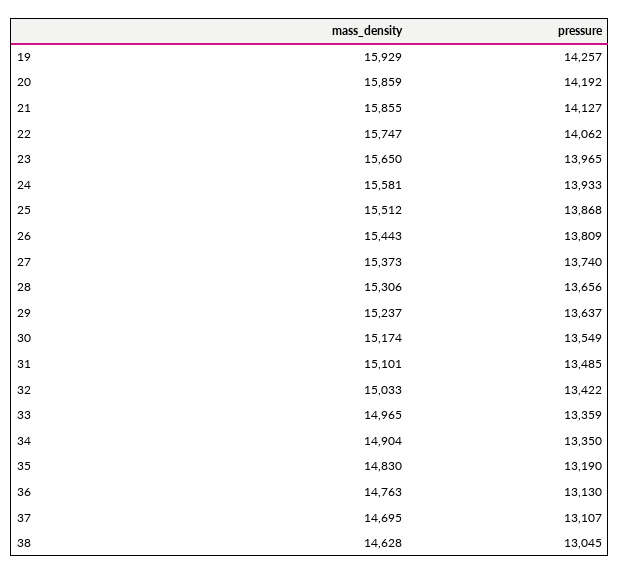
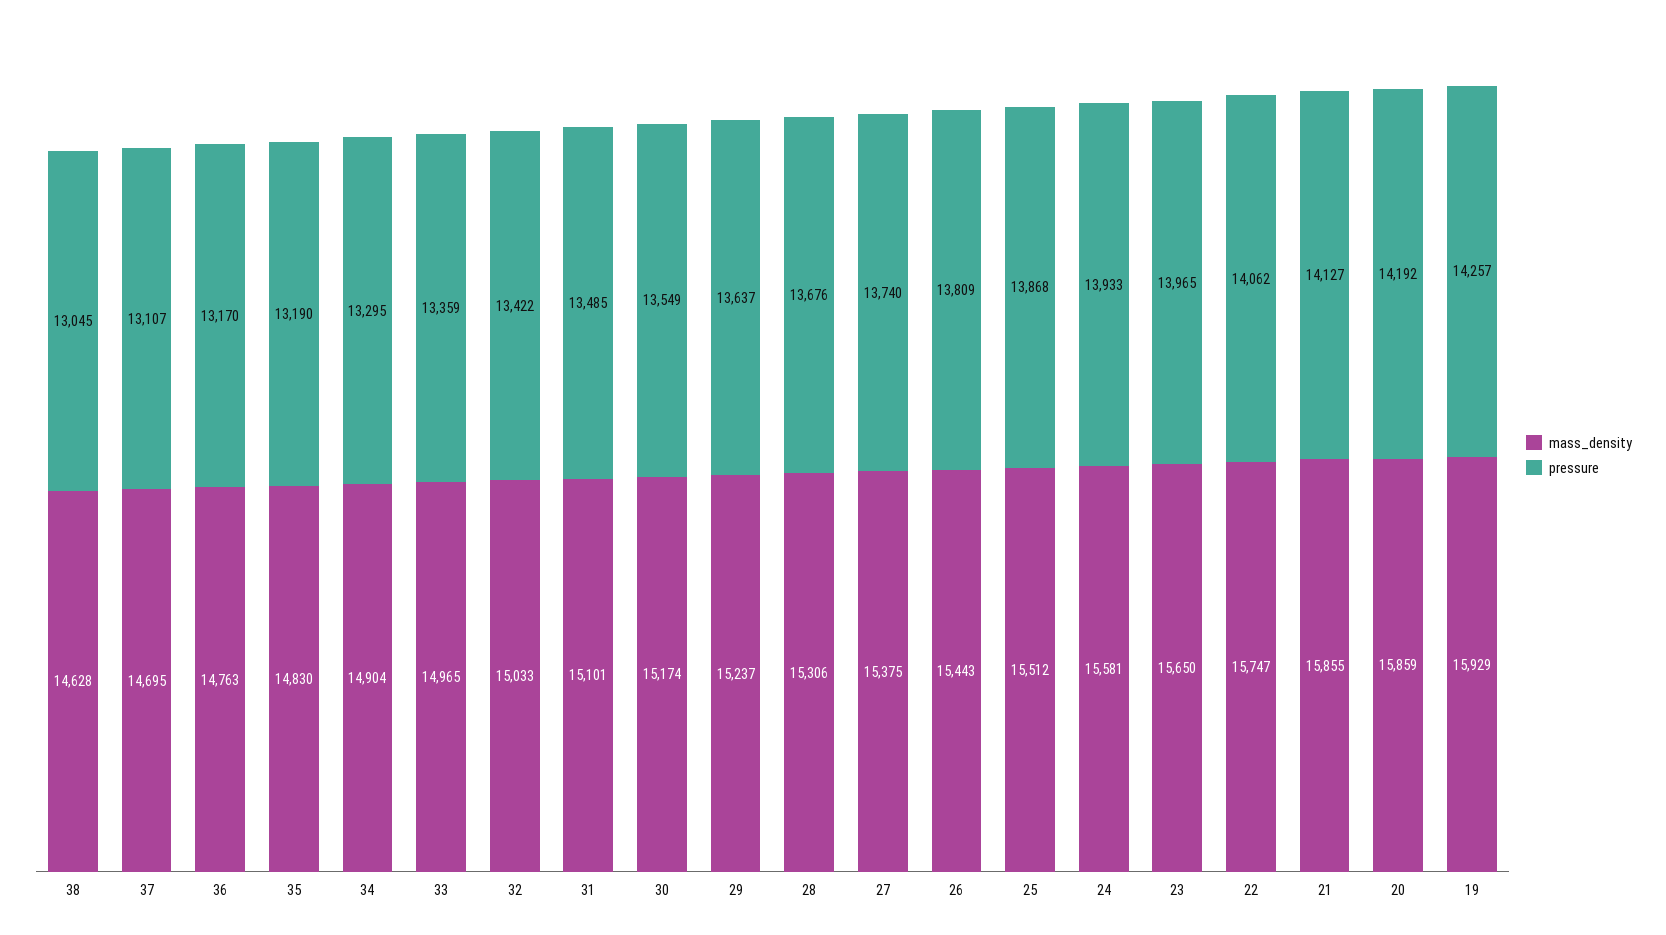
mass_density, 27: 15373 -> 15375
pressure, 28: 13656 -> 13676
pressure, 34: 13350 -> 13295
pressure, 36: 13130 -> 13170

